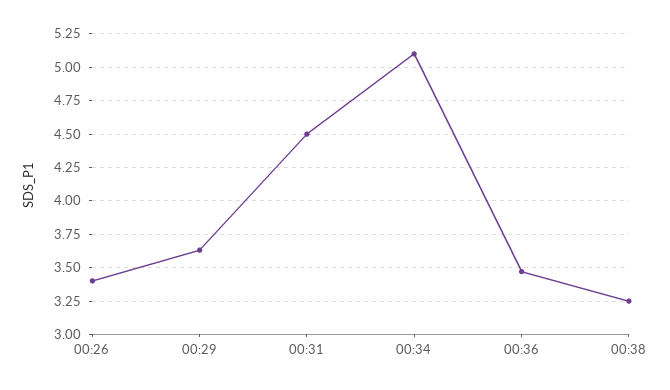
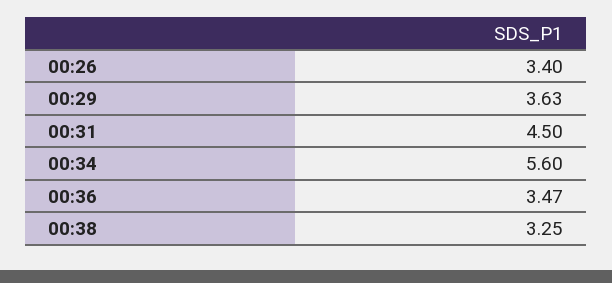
00:34: 5.1 -> 5.6

